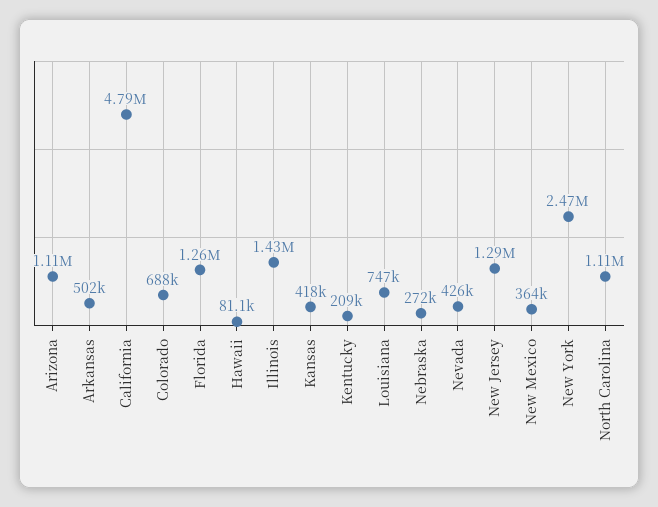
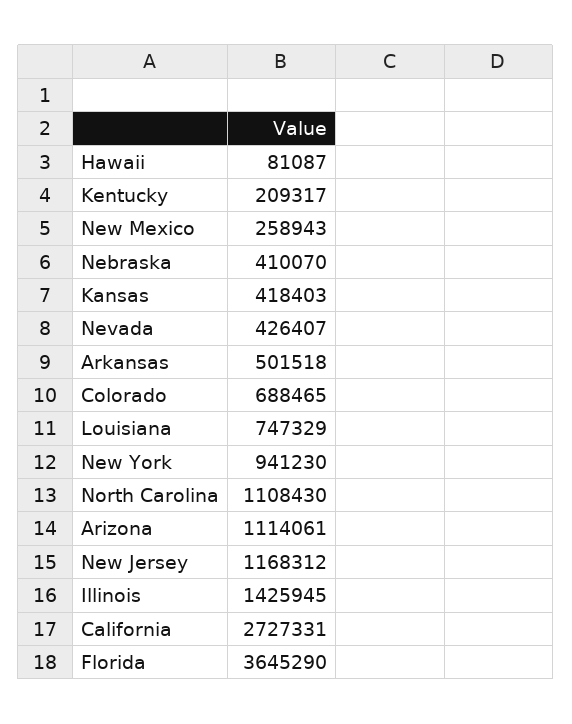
California: 4790000 -> 2727331
Florida: 1260000 -> 3645290
Nebraska: 272000 -> 410070
New Jersey: 1290000 -> 1168312
New Mexico: 364000 -> 258943
New York: 2470000 -> 941230

